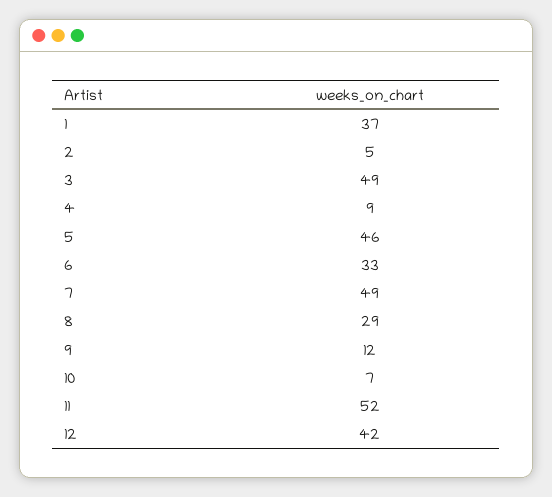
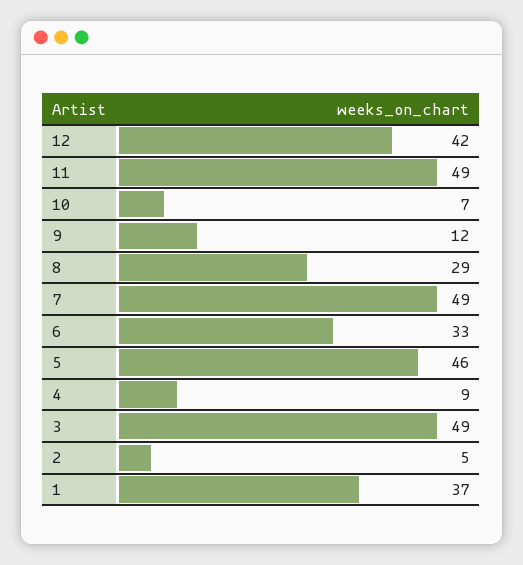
11: 52 -> 49

